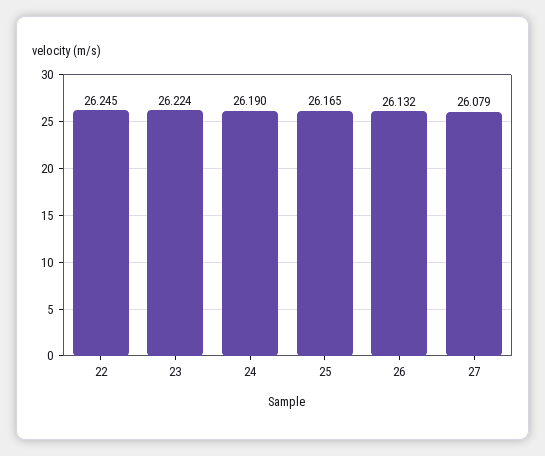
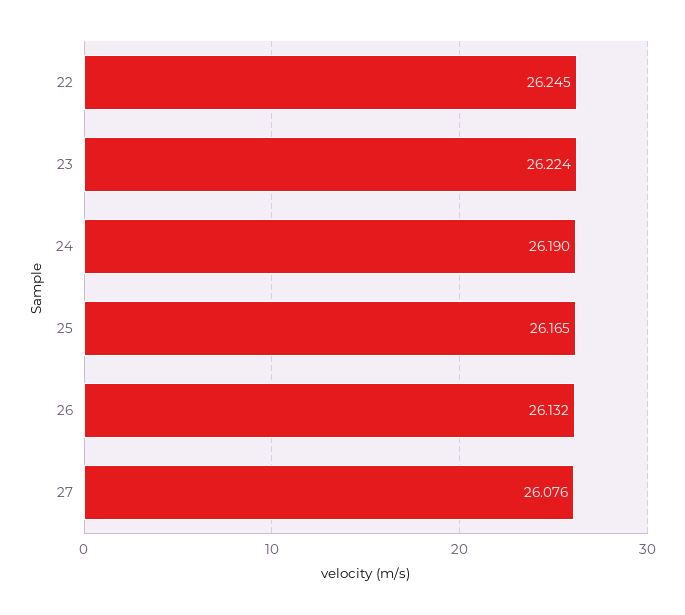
27: 26.079 -> 26.076

